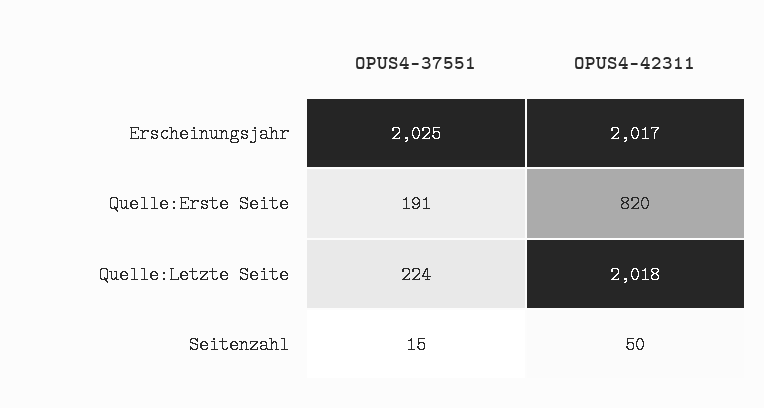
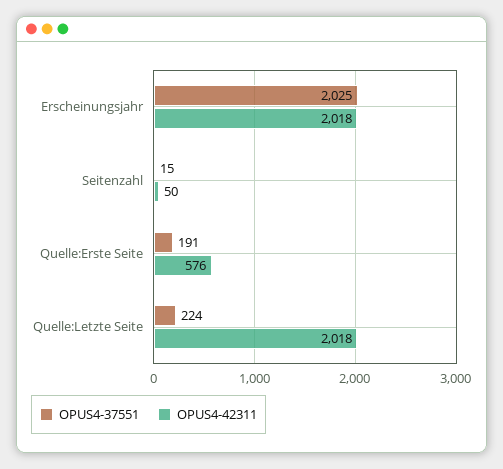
OPUS4-42311, Erscheinungsjahr: 2017 -> 2018
OPUS4-42311, Quelle:Erste Seite: 820 -> 576

